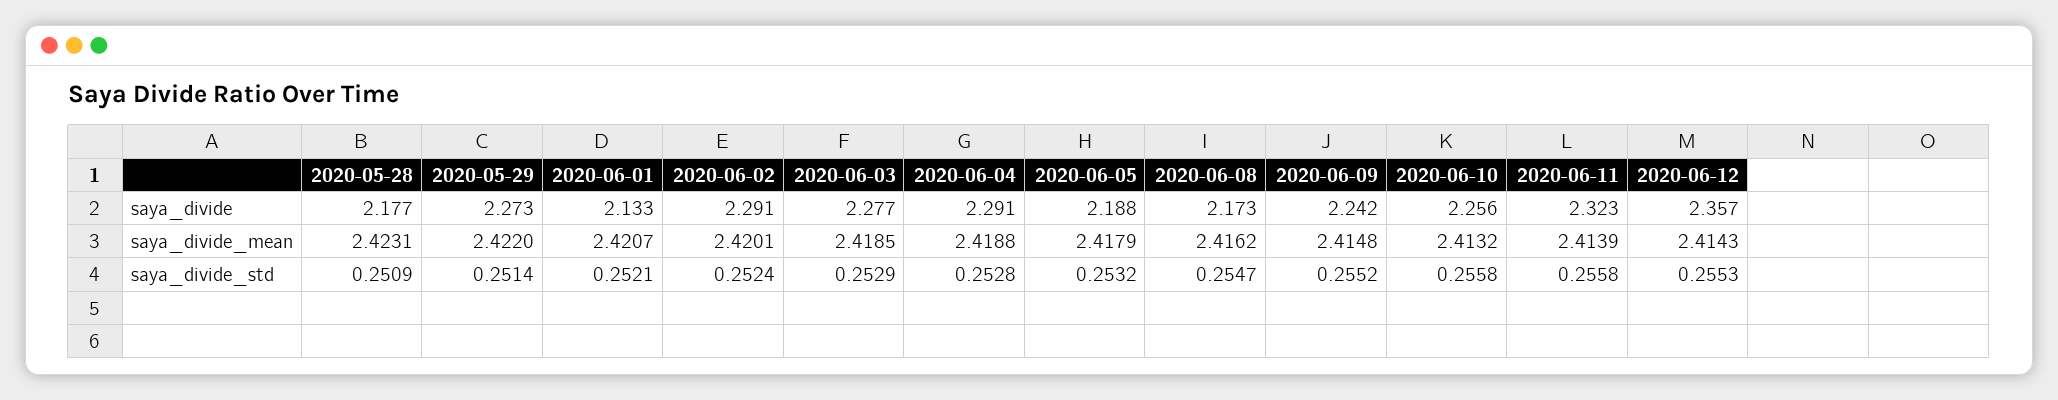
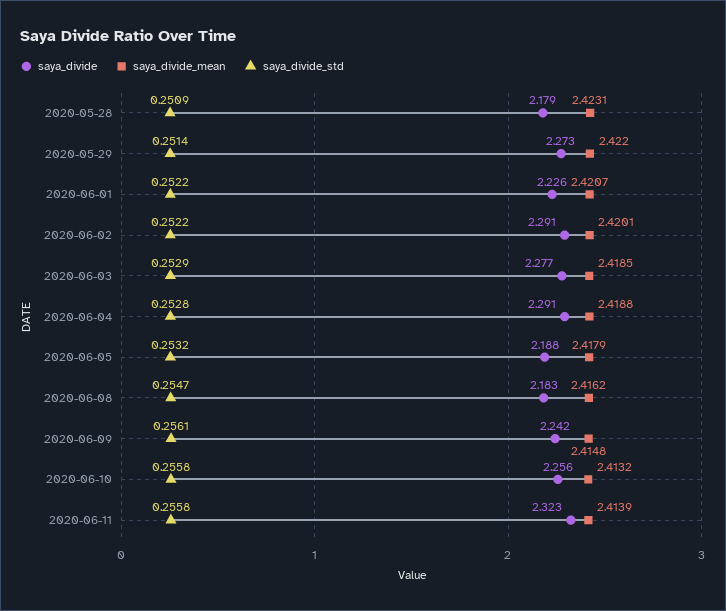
saya_divide, 2020-05-28: 2.177 -> 2.179
saya_divide, 2020-06-01: 2.133 -> 2.226
saya_divide, 2020-06-08: 2.173 -> 2.183
saya_divide, 2020-06-12: 2.357 -> none
saya_divide_mean, 2020-06-12: 2.4143 -> none
saya_divide_std, 2020-06-01: 0.2521 -> 0.2522
saya_divide_std, 2020-06-02: 0.2524 -> 0.2522
saya_divide_std, 2020-06-09: 0.2552 -> 0.2561
saya_divide_std, 2020-06-12: 0.2553 -> none

